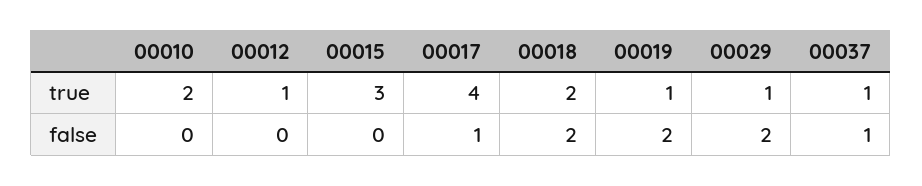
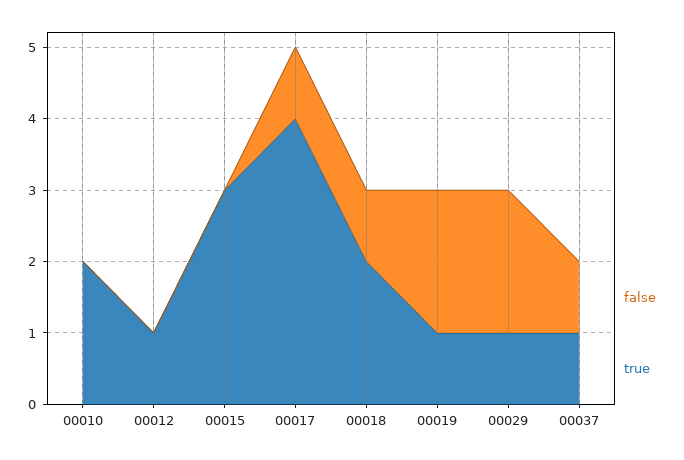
false, 00018: 2 -> 1

